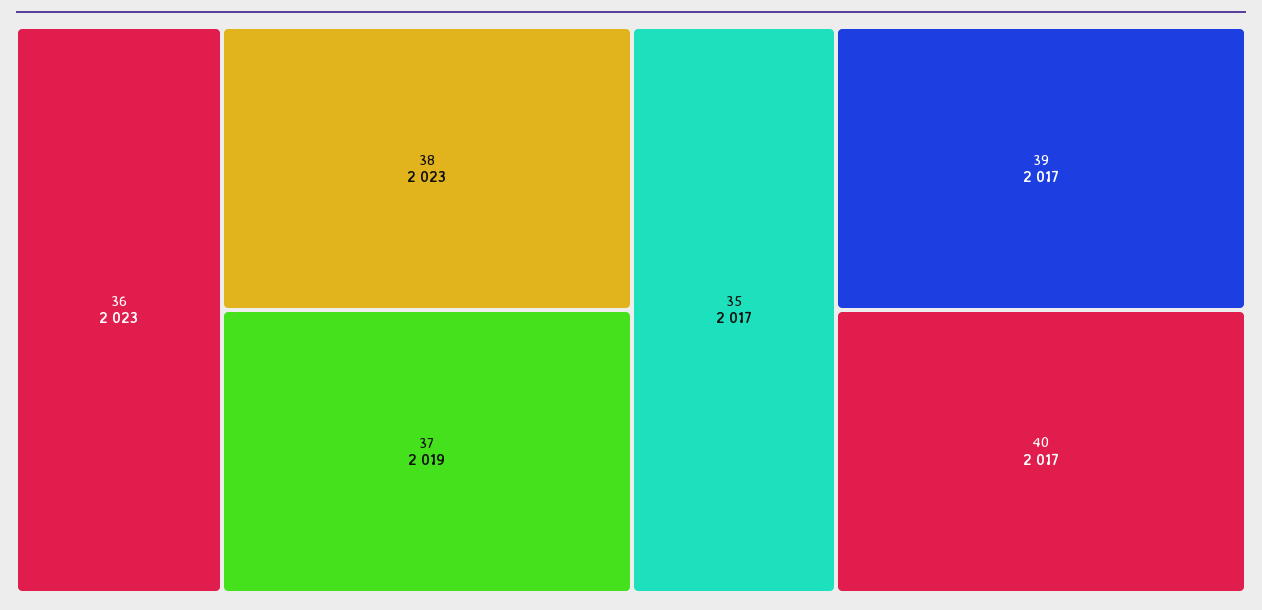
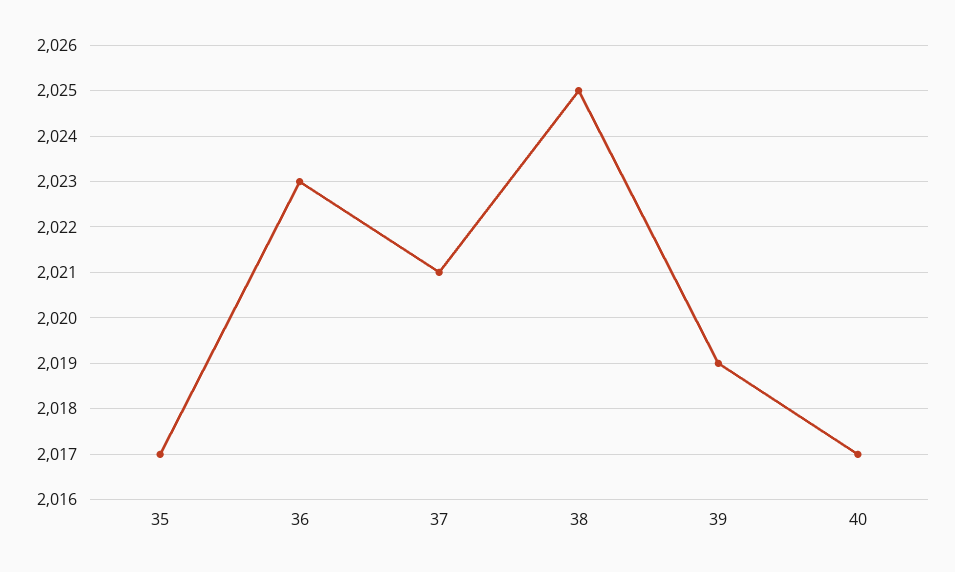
38: 2023 -> 2025
37: 2019 -> 2021
39: 2017 -> 2019

